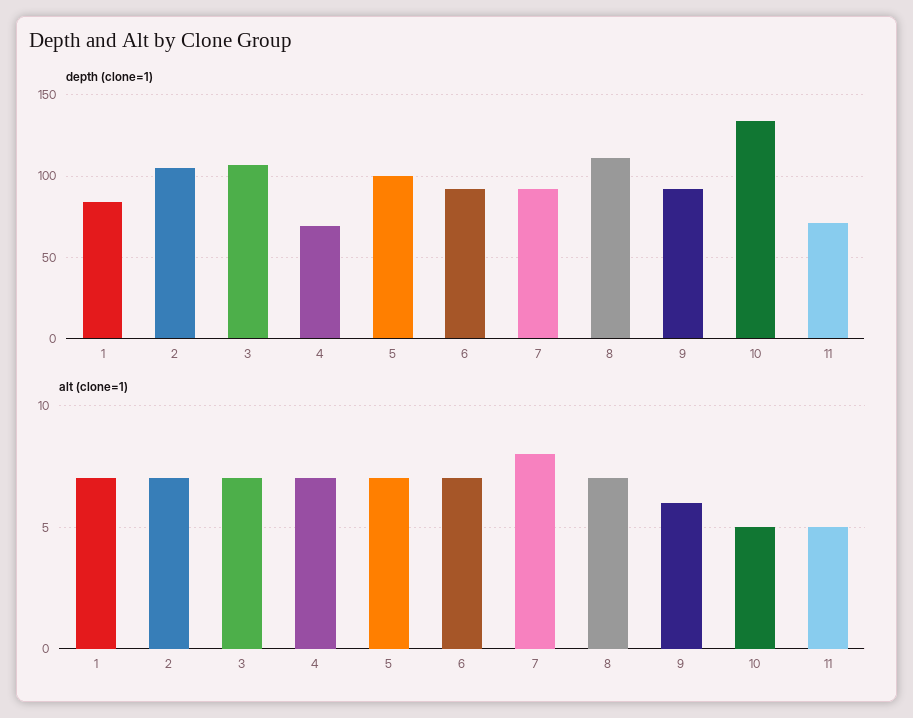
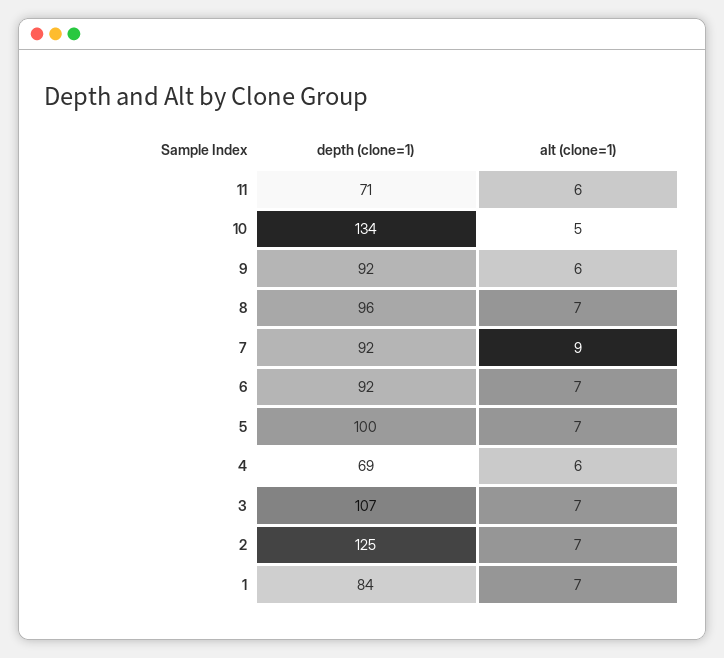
depth (clone=1), 2: 105 -> 125
depth (clone=1), 8: 110 -> 96
alt (clone=1), 4: 7 -> 6
alt (clone=1), 7: 8 -> 9
alt (clone=1), 11: 5 -> 6

